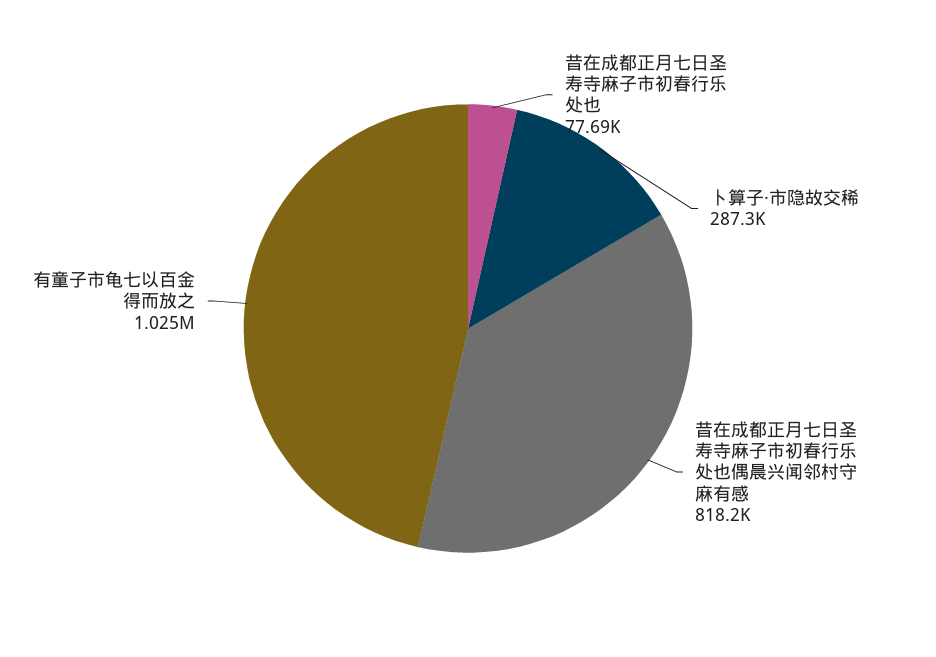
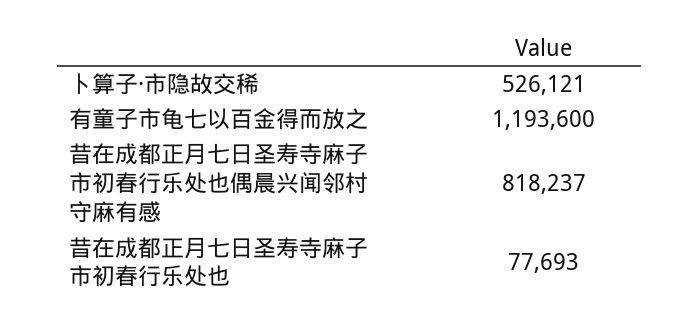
卜算子·市隐故交稀: 287300 -> 526121
有童子市龟七以百金得而放之: 1025000 -> 1193600

